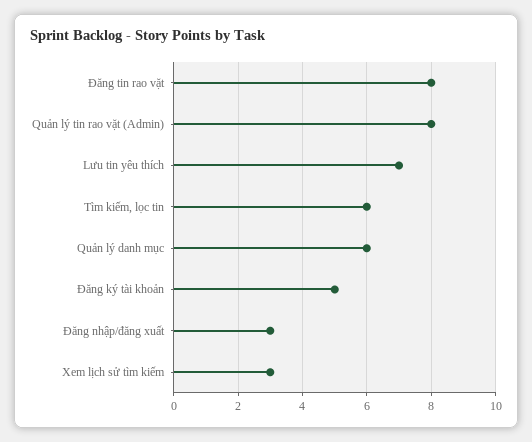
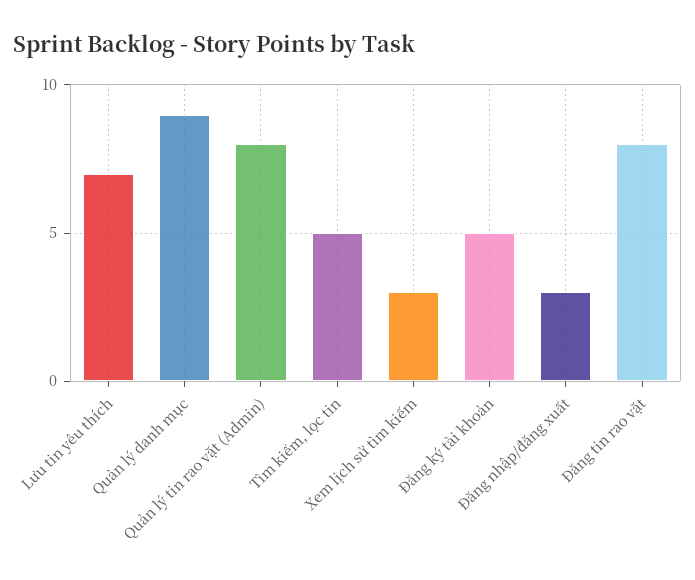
Tìm kiếm, lọc tin: 6 -> 5
Quản lý danh mục: 6 -> 9

